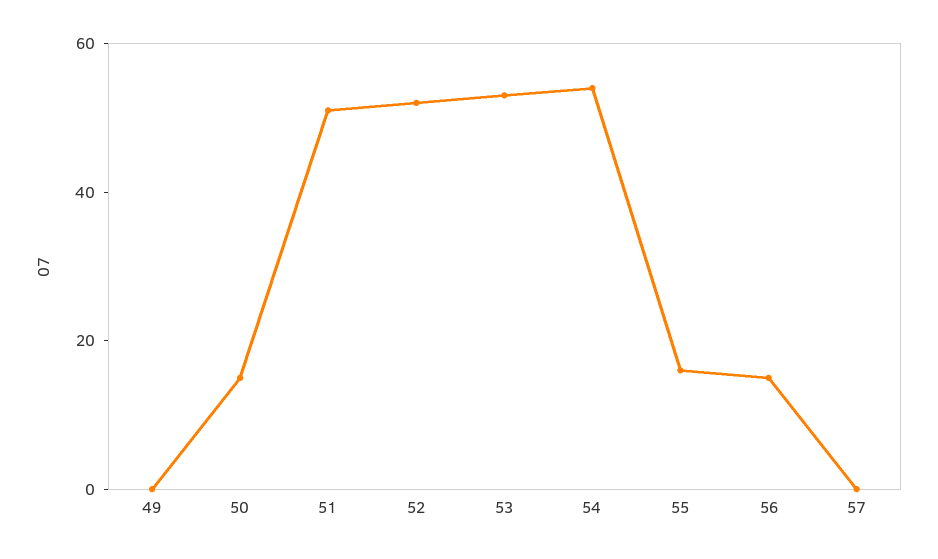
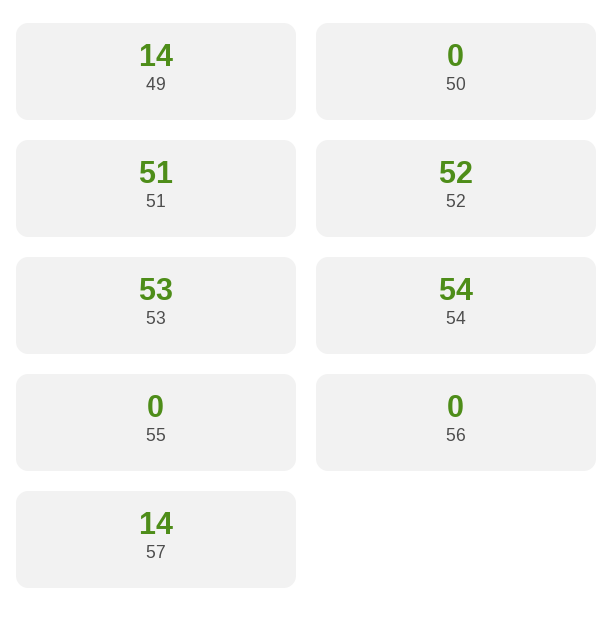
49: 0 -> 14
50: 15 -> 0
55: 15 -> 0
56: 15 -> 0
57: 0 -> 14

